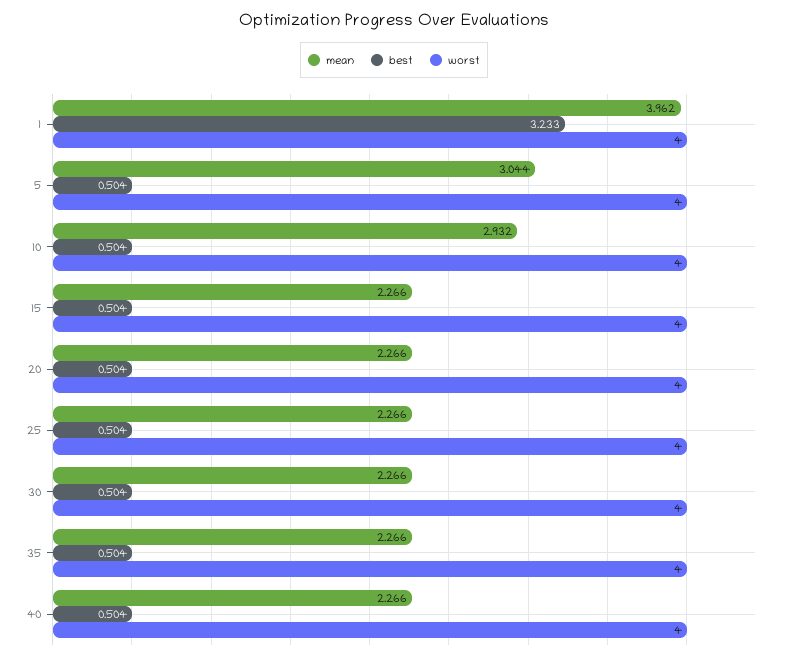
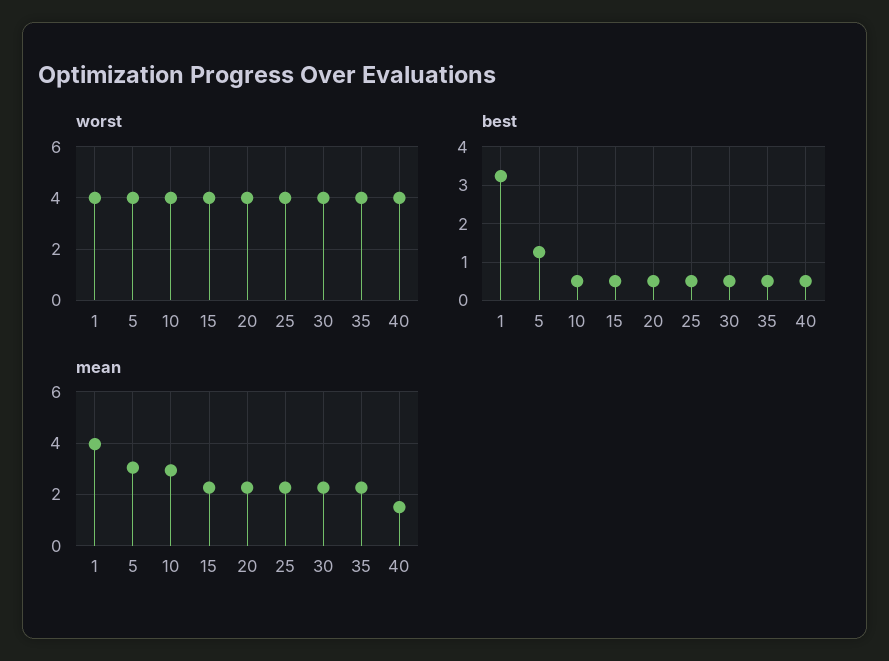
best, 5: 0.504 -> 1.2
mean, 40: 2.266 -> 1.5

